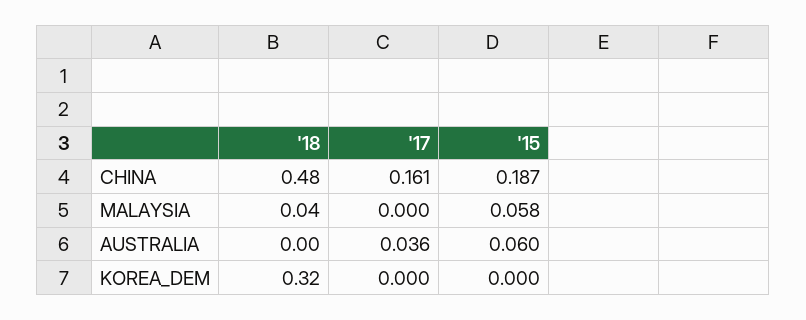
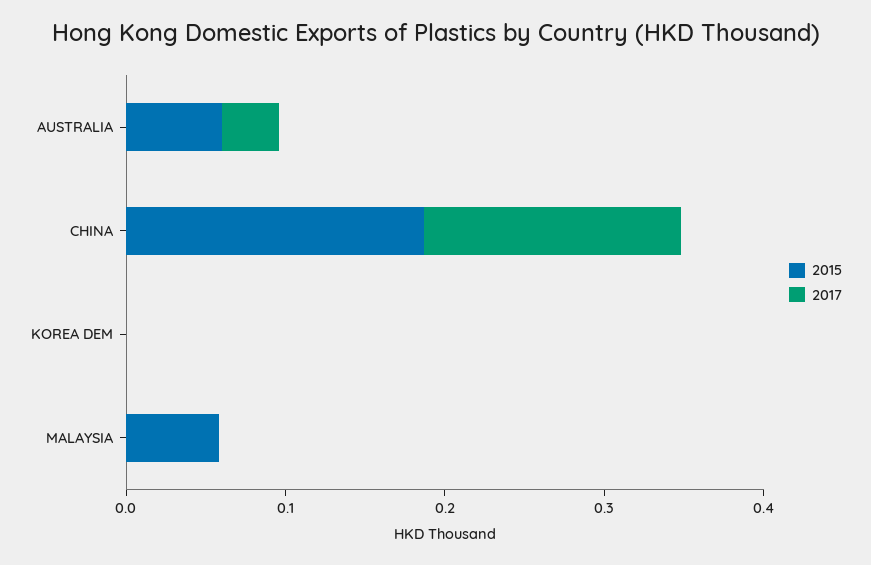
'18, CHINA: 0.48 -> none
'18, MALAYSIA: 0.04 -> none
'18, AUSTRALIA: 0 -> none
'18, KOREA_DEM: 0.32 -> none

